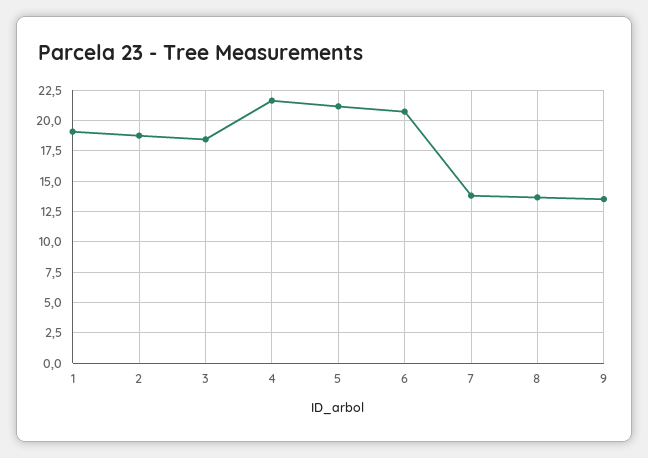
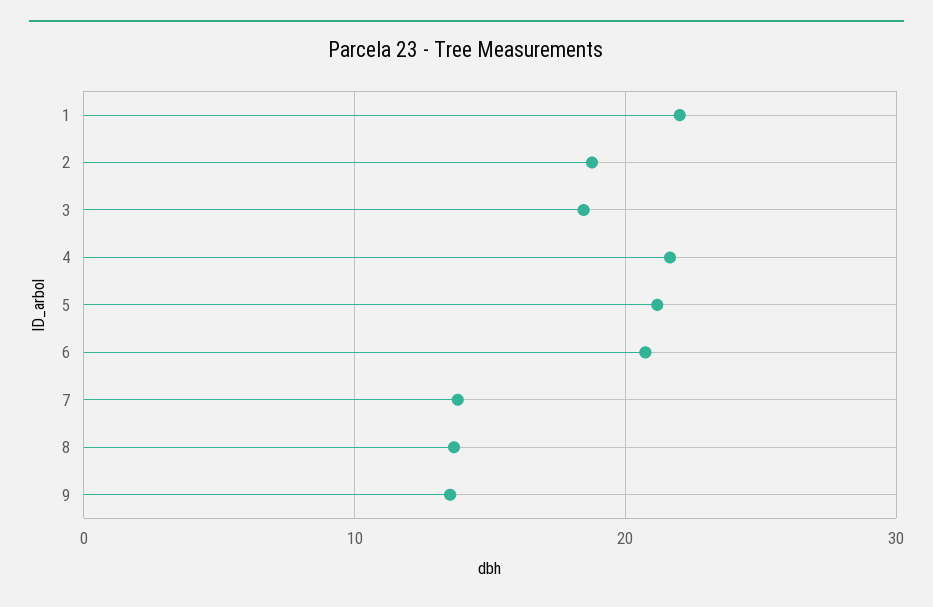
1: 19 -> 22

